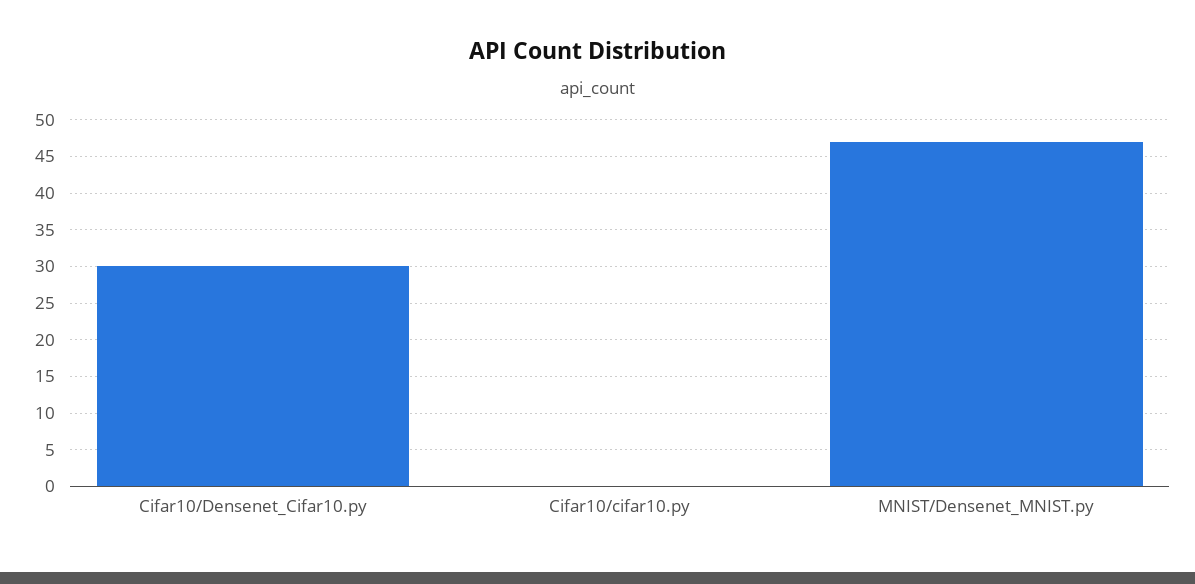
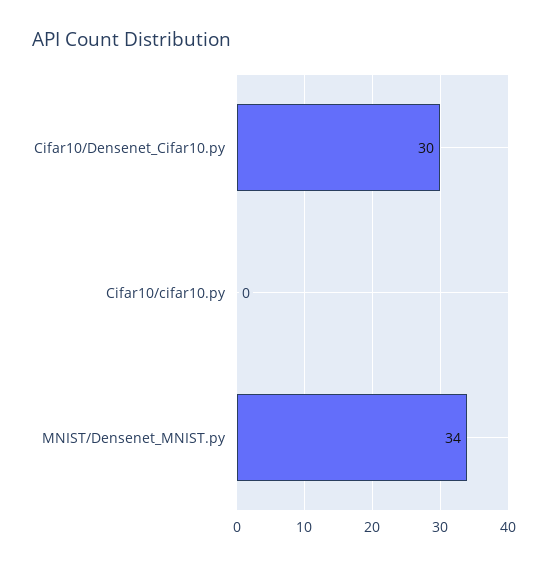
MNIST/Densenet_MNIST.py: 47 -> 34

